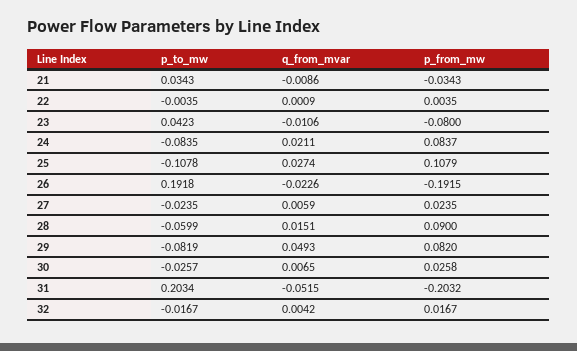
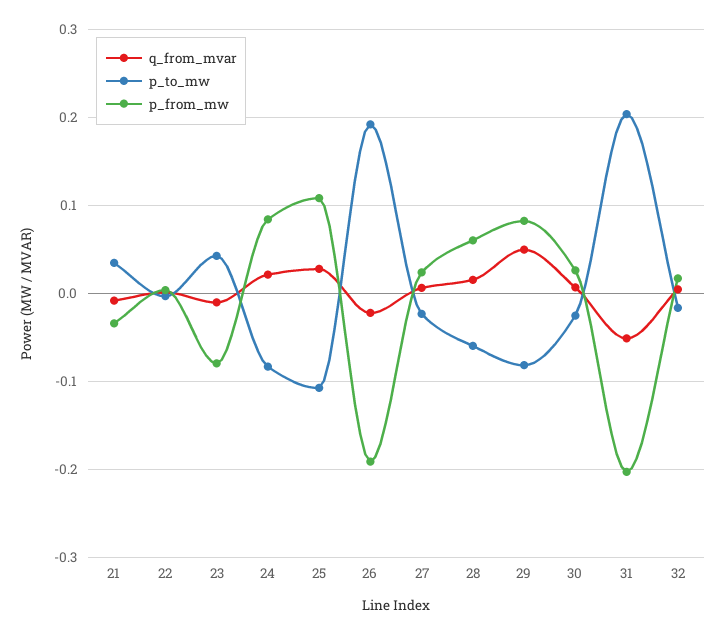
p_from_mw, 28: 0.09 -> 0.06

